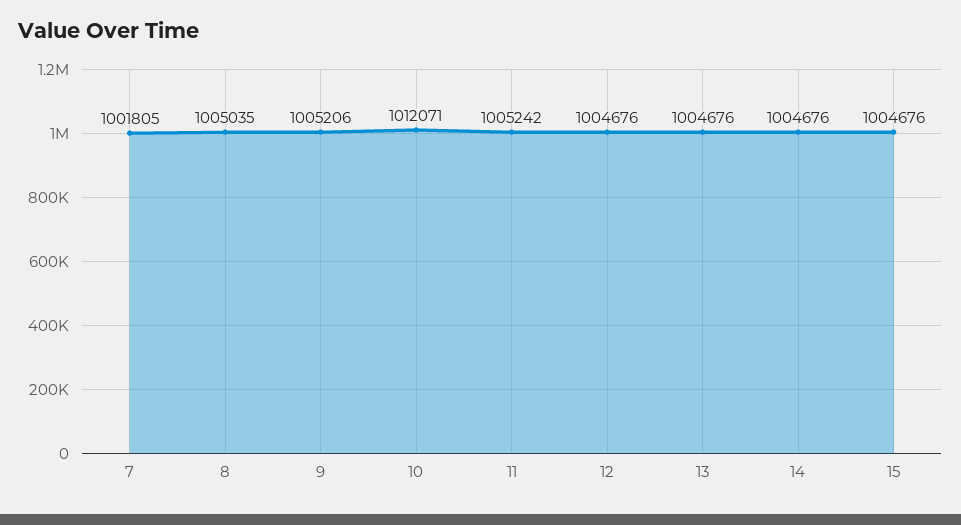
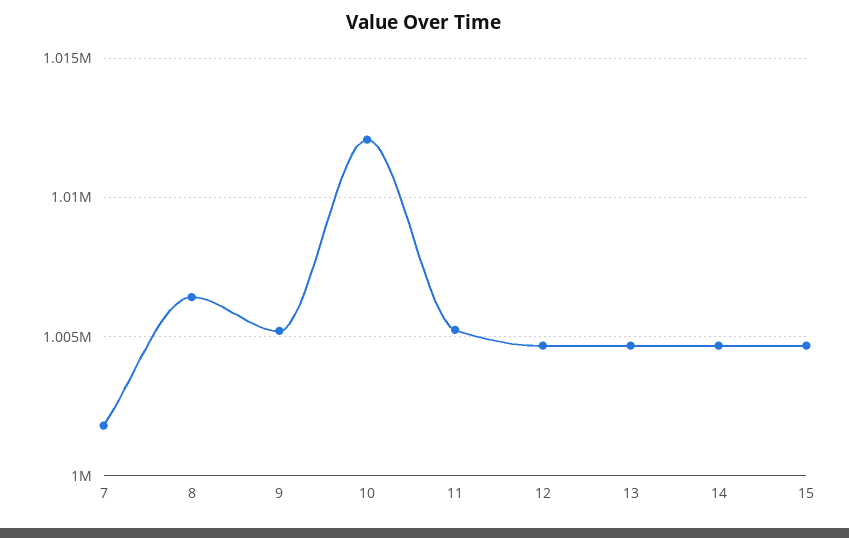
8: 1005035 -> 1006500

